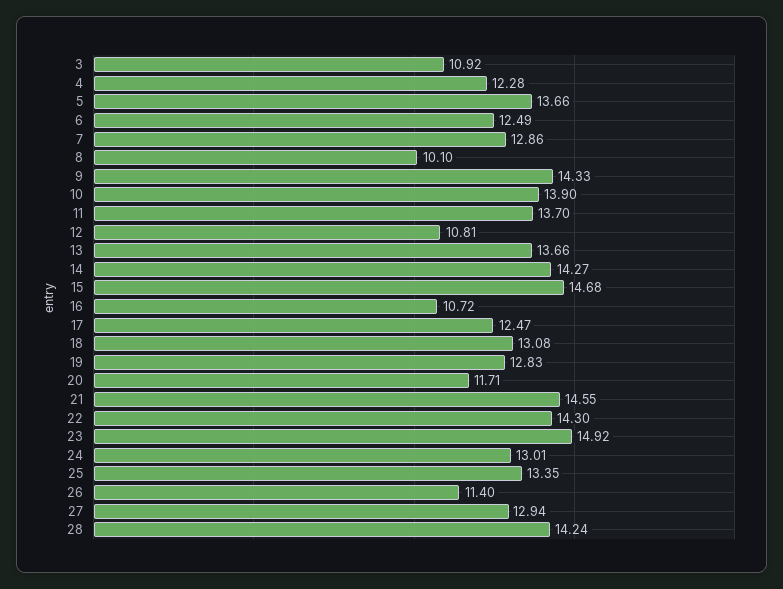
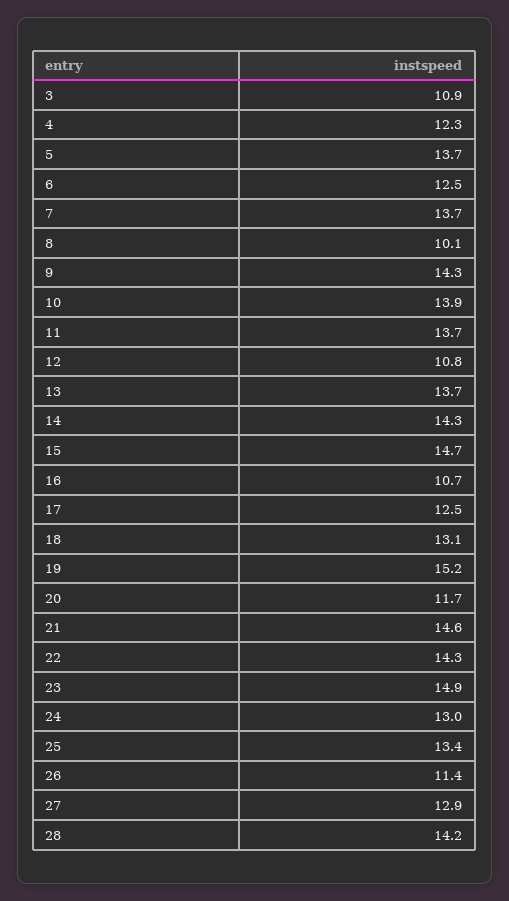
7: 12.86 -> 13.7
19: 12.83 -> 15.2

